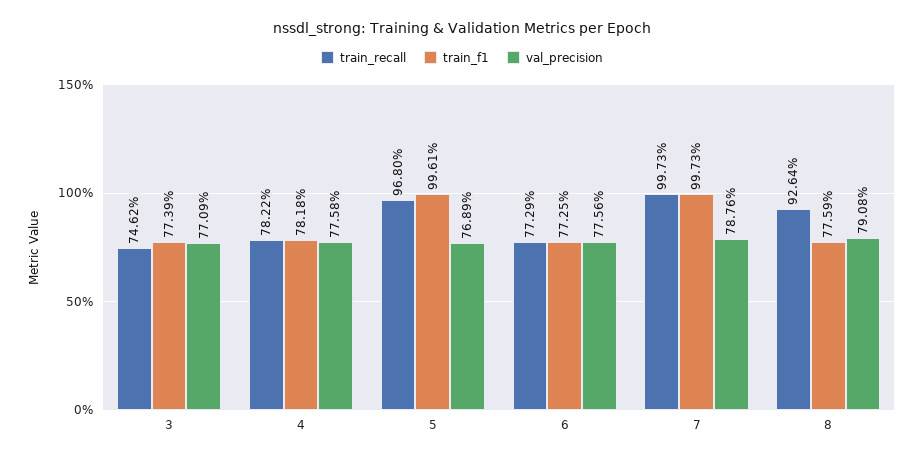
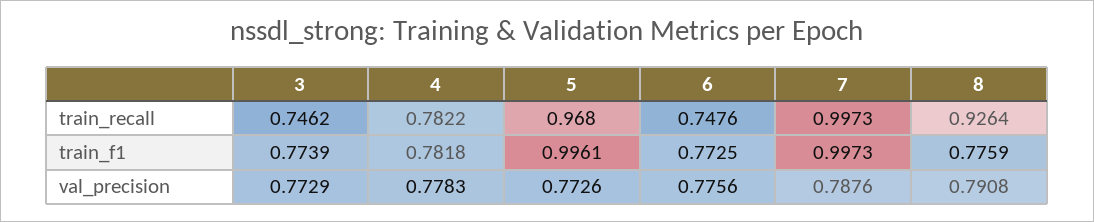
val_precision, 3: 0.7709 -> 0.7729
val_precision, 4: 0.7758 -> 0.7783
val_precision, 5: 0.7689 -> 0.7726
train_recall, 6: 0.7729 -> 0.7476

